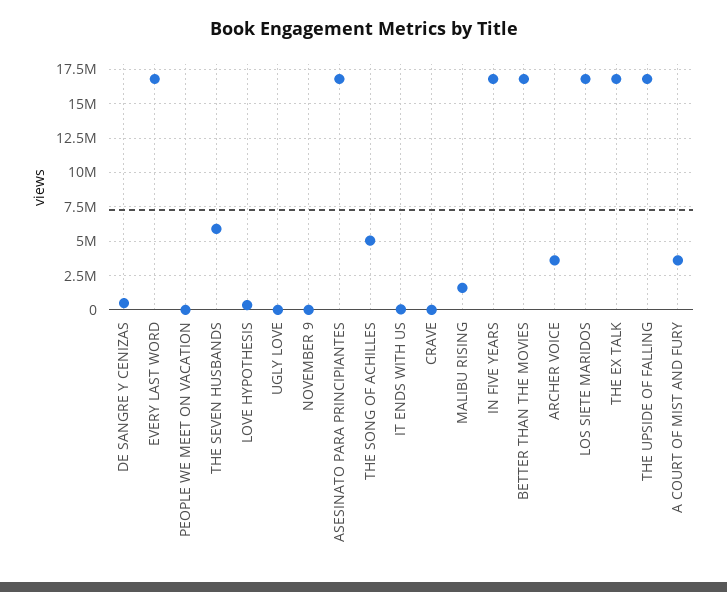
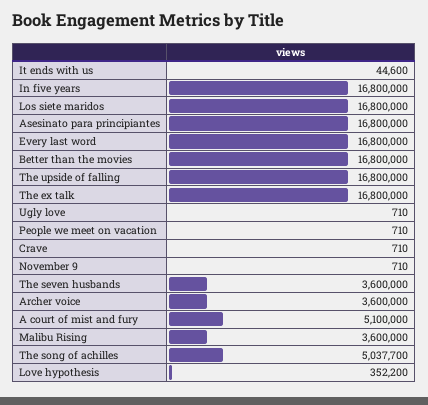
DE SANGRE Y CENIZAS: 500000 -> none
THE SEVEN HUSBANDS: 6000000 -> 3600000
MALIBU RISING: 1500000 -> 3600000
A COURT OF MIST AND FURY: 3500000 -> 5100000

